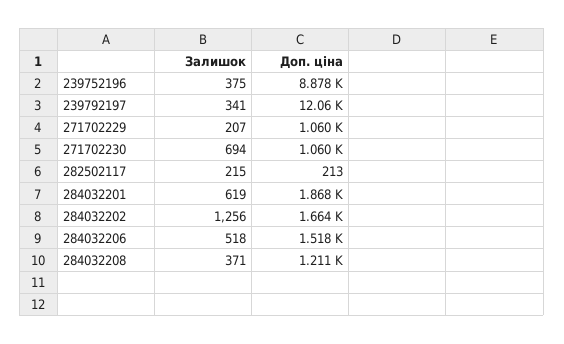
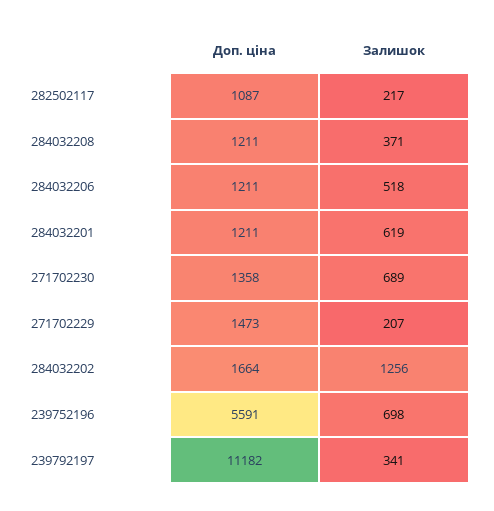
Залишок, 239752196: 375 -> 698
Доп. ціна, 239752196: 8878 -> 5591
Доп. ціна, 239792197: 12060 -> 11182
Доп. ціна, 271702229: 1060 -> 1473
Залишок, 271702230: 694 -> 689
Доп. ціна, 271702230: 1060 -> 1358
Залишок, 282502117: 215 -> 217
Доп. ціна, 282502117: 213 -> 1087
Доп. ціна, 284032201: 1868 -> 1211
Доп. ціна, 284032206: 1518 -> 1211

